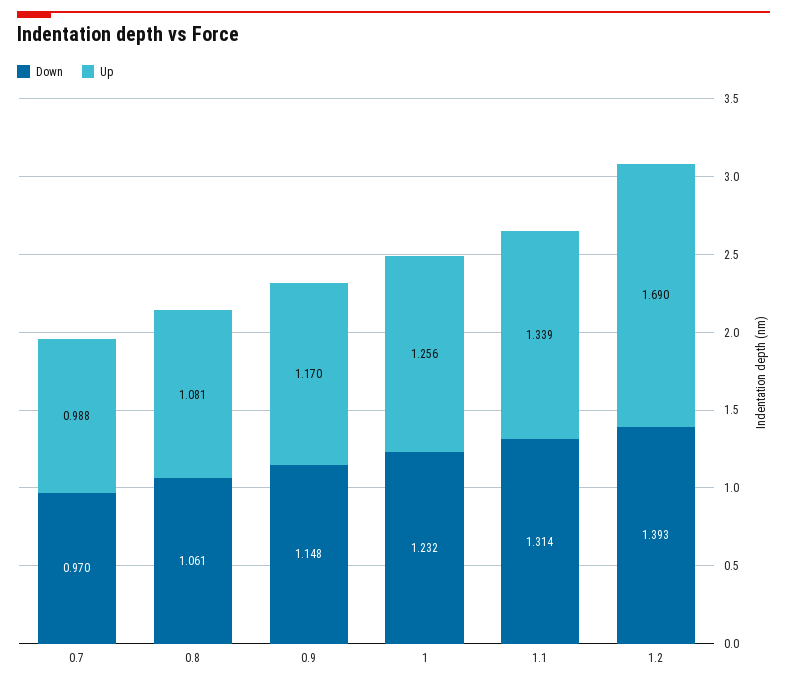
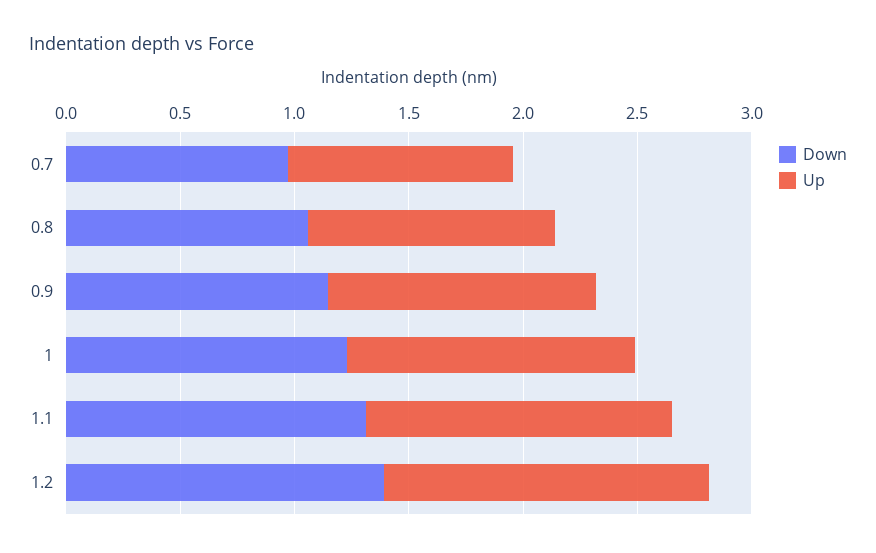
Up, 1.2: 1.69 -> 1.4

